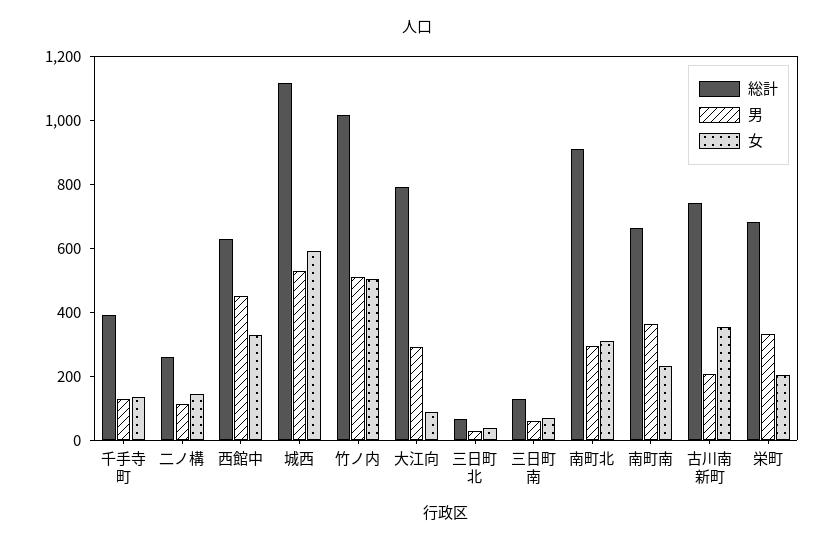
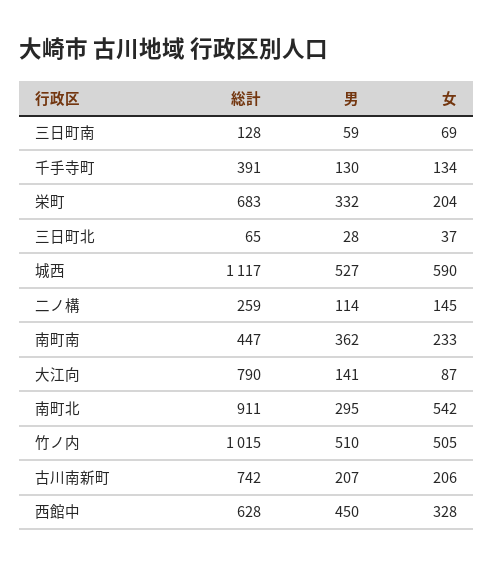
男, 大江向: 300 -> 141
女, 南町北: 300 -> 542
総計, 南町南: 650 -> 447
女, 古川南新町: 350 -> 206

